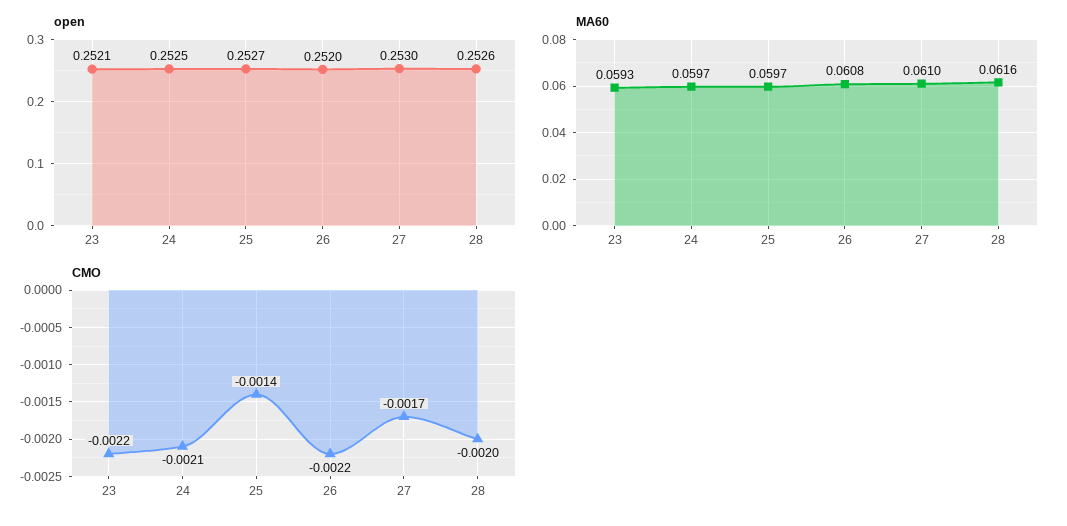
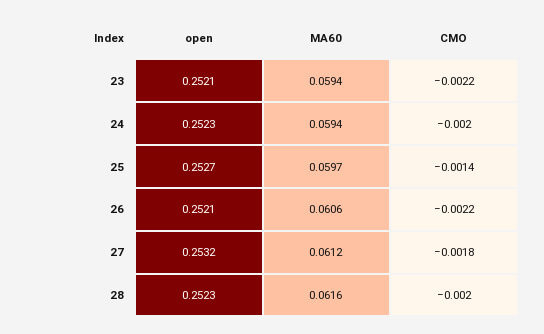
open, 24: 0.2525 -> 0.2523
open, 26: 0.252 -> 0.2521
open, 27: 0.253 -> 0.2532
open, 28: 0.2526 -> 0.2523
MA60, 23: 0.0593 -> 0.0594
MA60, 24: 0.0597 -> 0.0594
MA60, 26: 0.0608 -> 0.0606
MA60, 27: 0.061 -> 0.0612
CMO, 24: -0.0021 -> -0.002
CMO, 27: -0.0017 -> -0.0018

